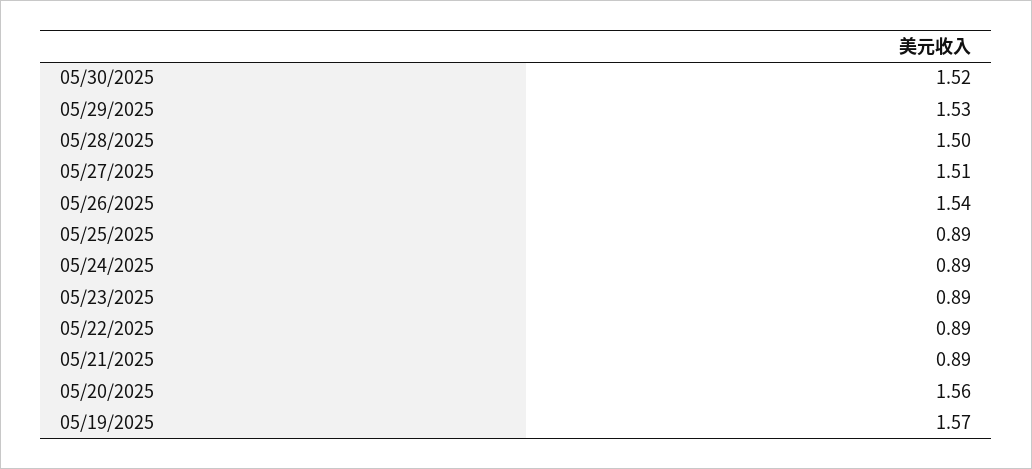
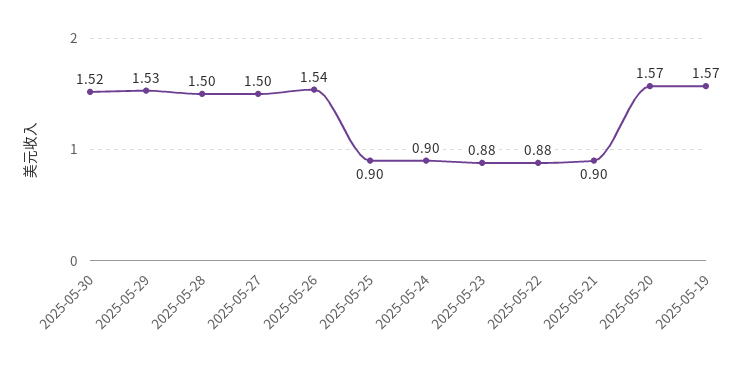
05/27/2025: 1.51 -> 1.5
05/25/2025: 0.89 -> 0.9
05/24/2025: 0.89 -> 0.9
05/23/2025: 0.89 -> 0.88
05/22/2025: 0.89 -> 0.88
05/21/2025: 0.89 -> 0.9
05/20/2025: 1.56 -> 1.57

